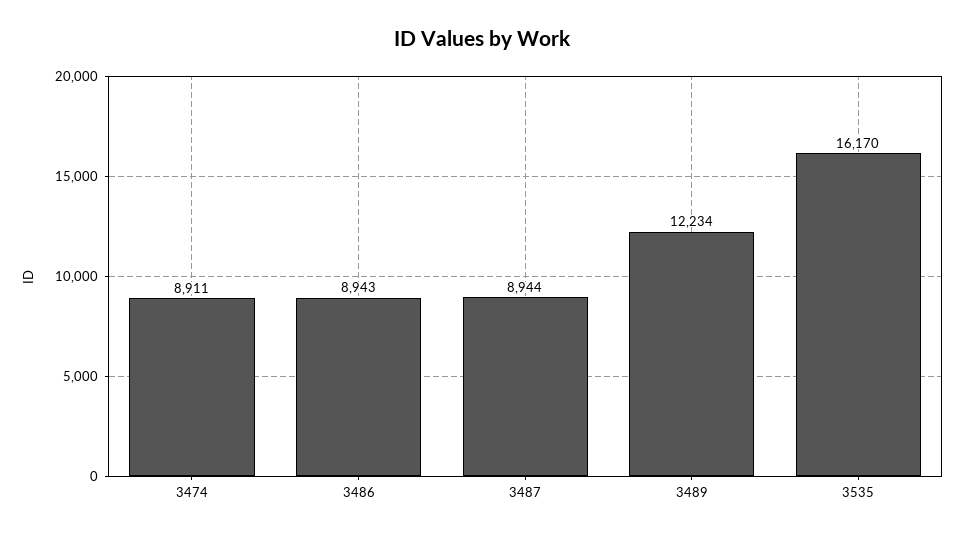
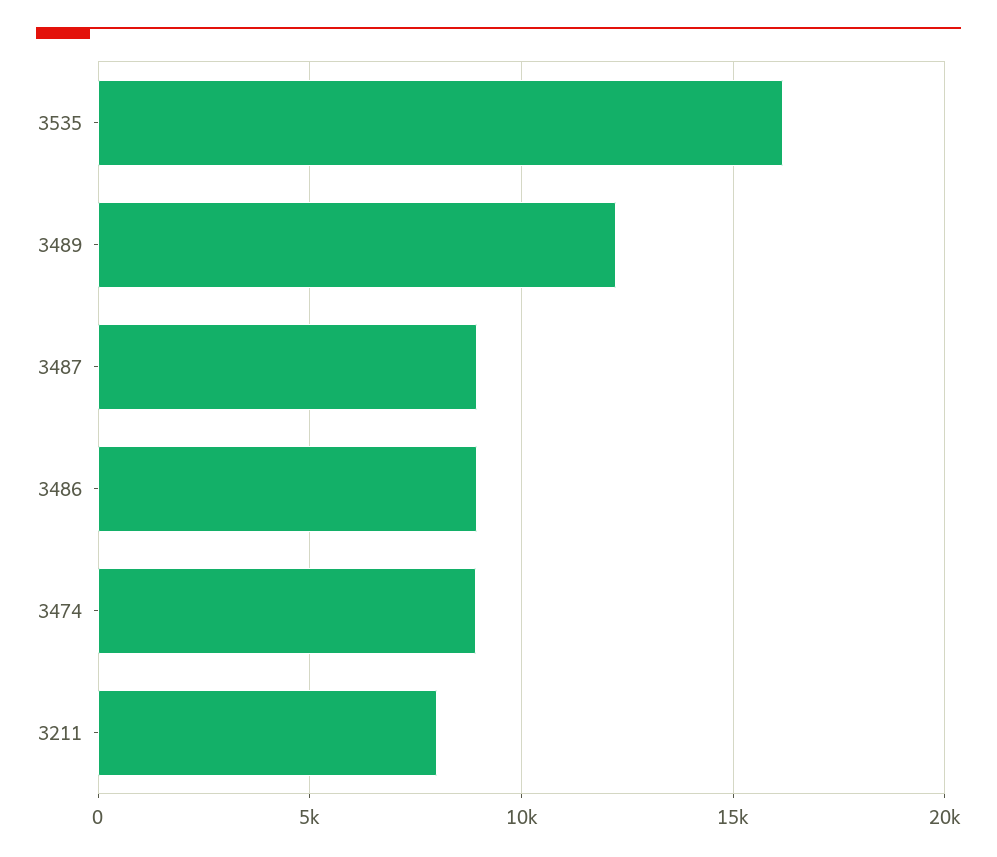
3211: none -> 8000

